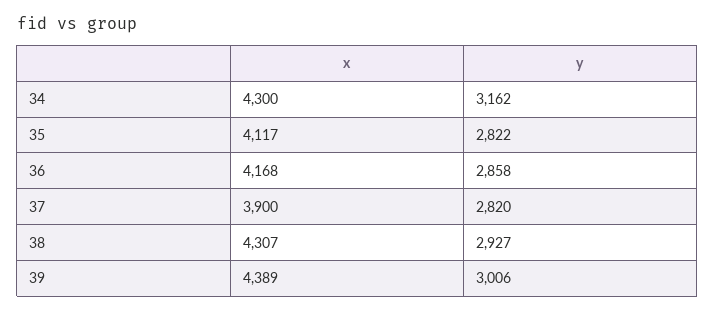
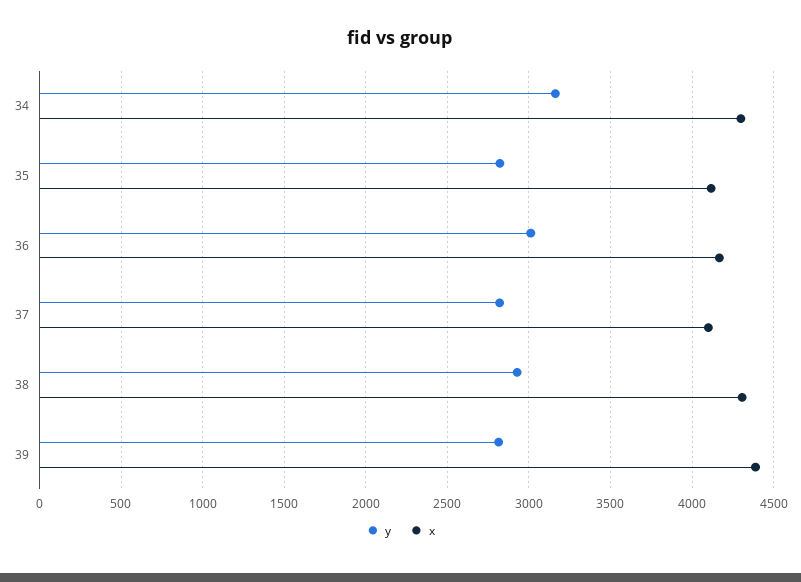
y, 36: 2858 -> 3000
x, 37: 3900 -> 4100
y, 39: 3006 -> 2800

